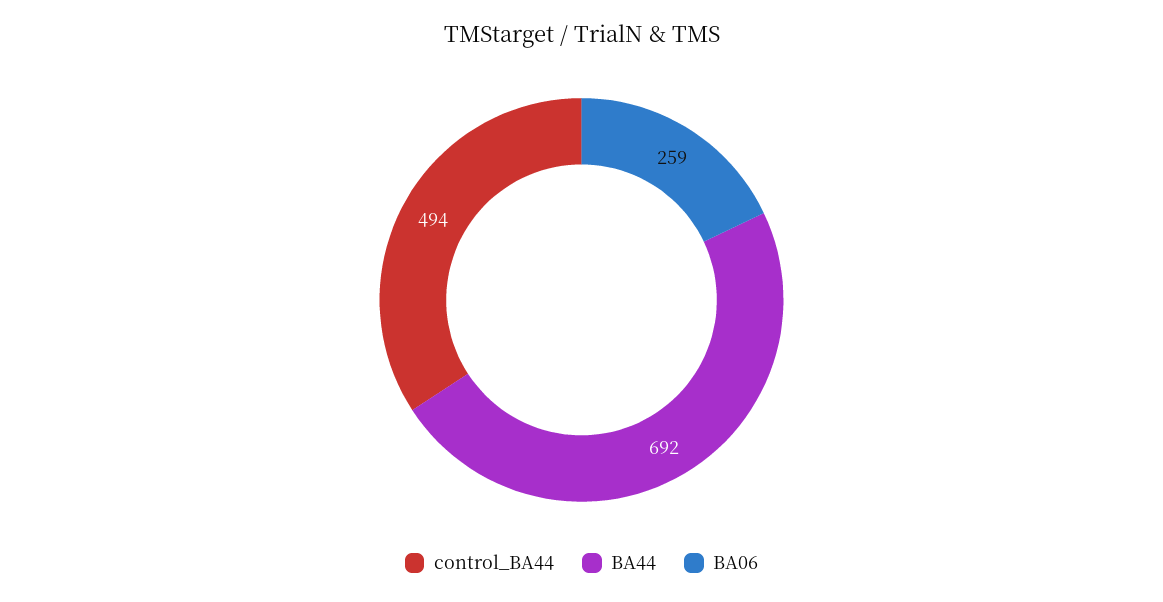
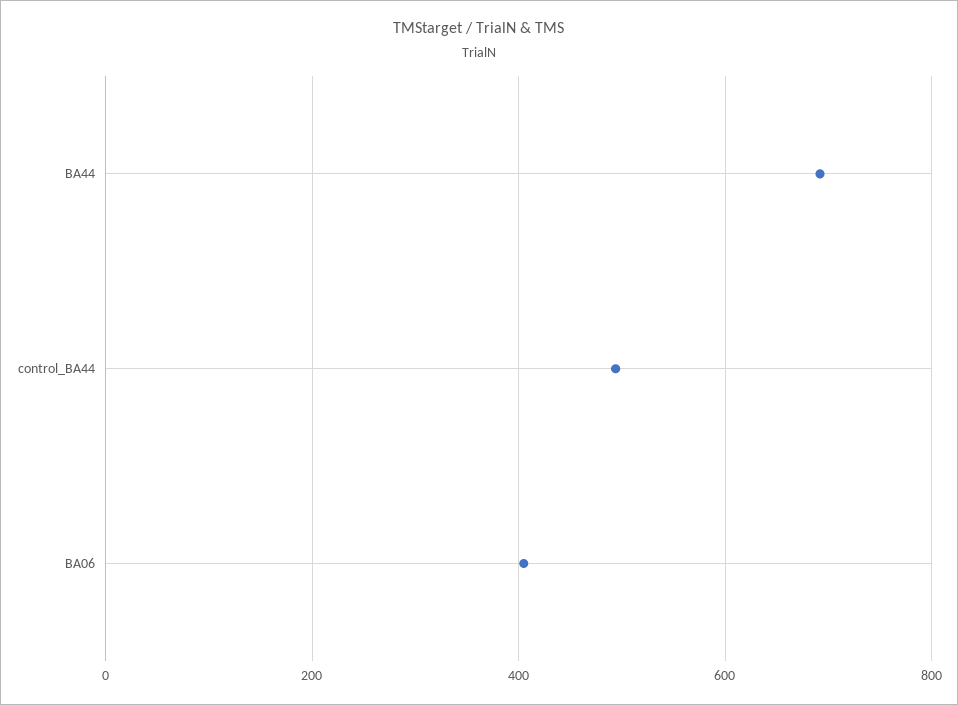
BA06: 259 -> 400

